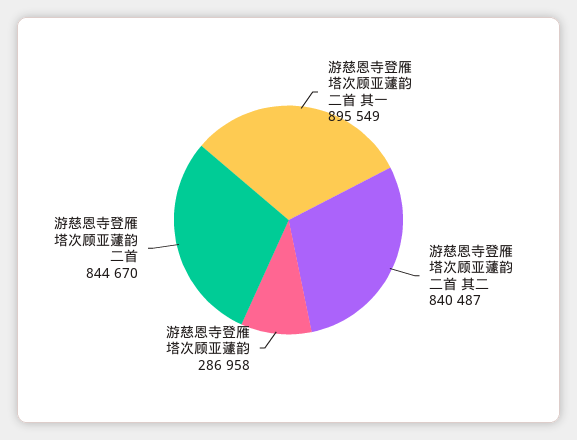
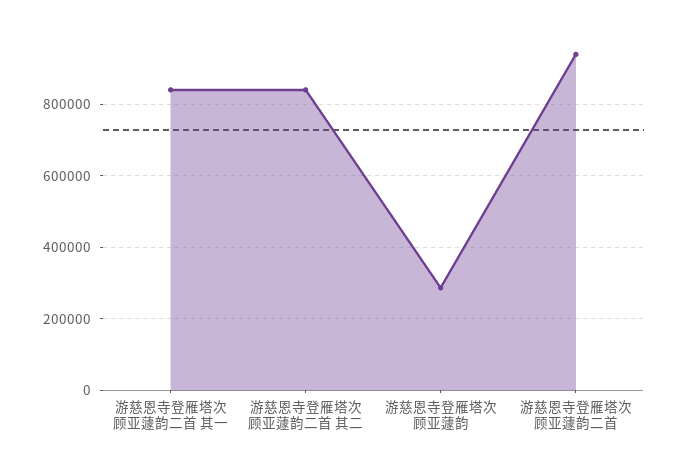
游慈恩寺登雁塔次顾亚蘧韵二首 其一: 895549 -> 840000
游慈恩寺登雁塔次顾亚蘧韵二首: 844670 -> 940000

